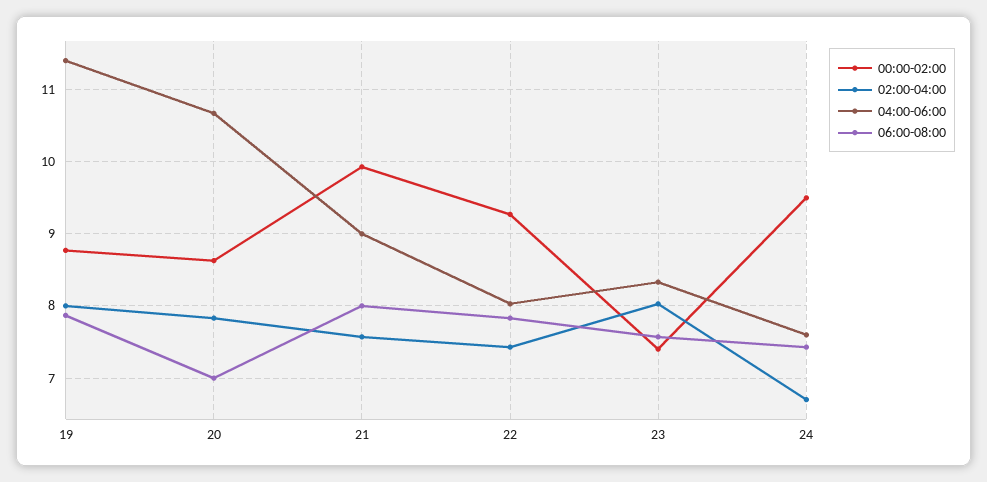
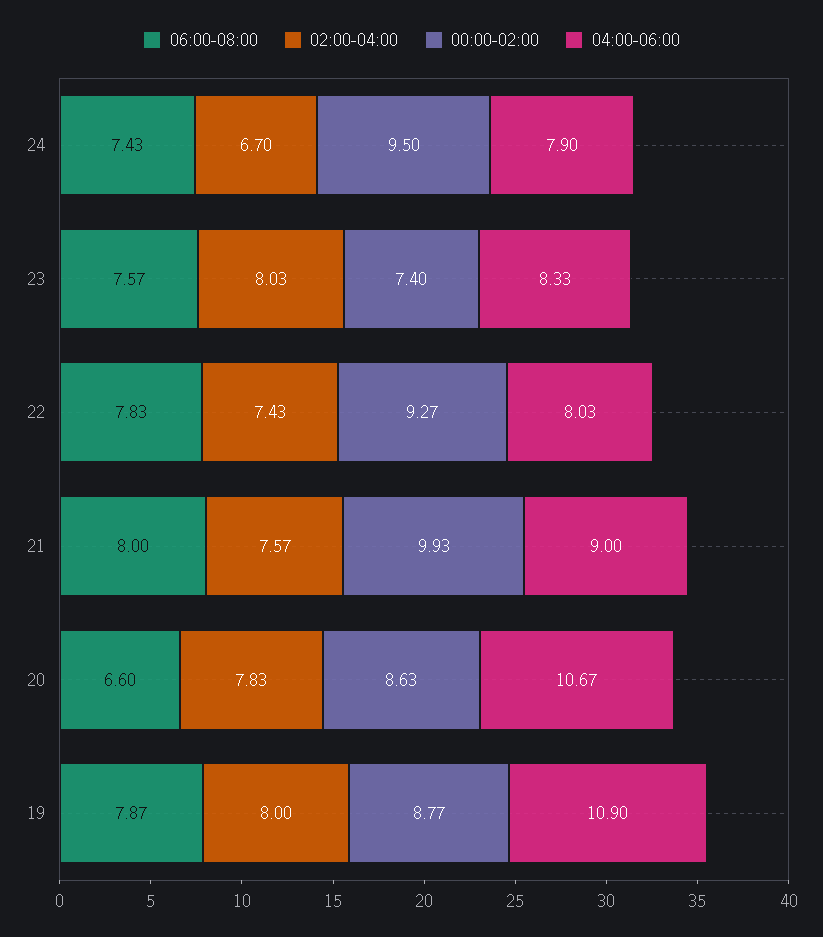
04:00-06:00, 19: 11.4 -> 10.9
06:00-08:00, 20: 7 -> 6.6
04:00-06:00, 24: 7.6 -> 7.9

